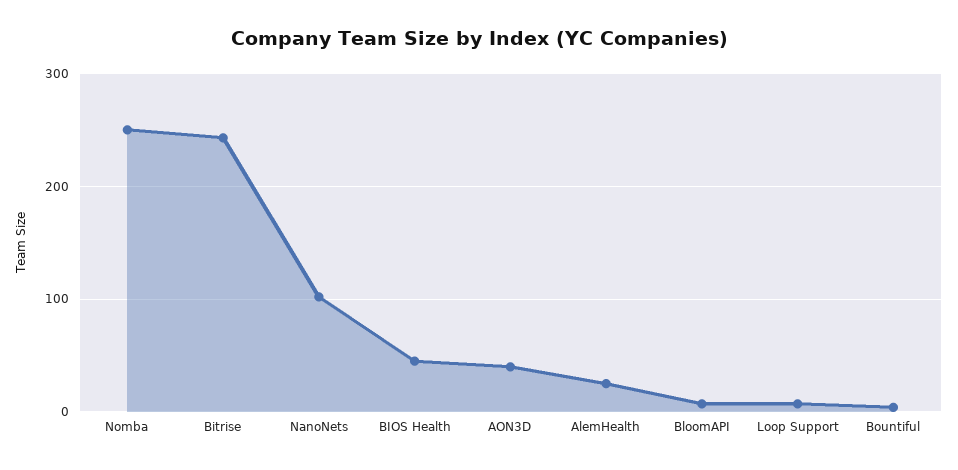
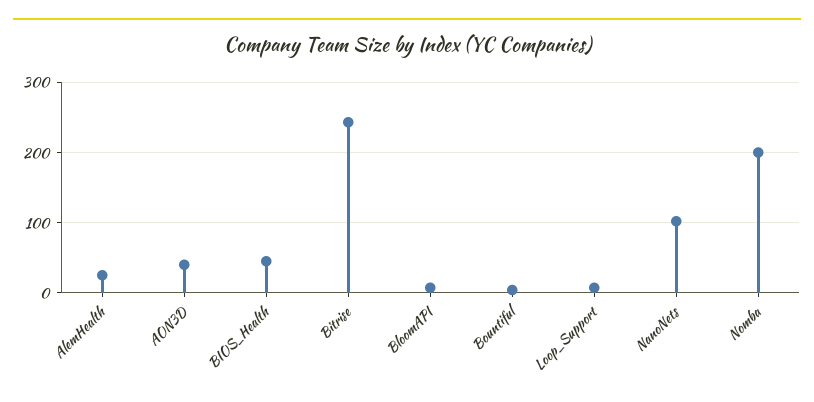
Nomba: 250 -> 200

